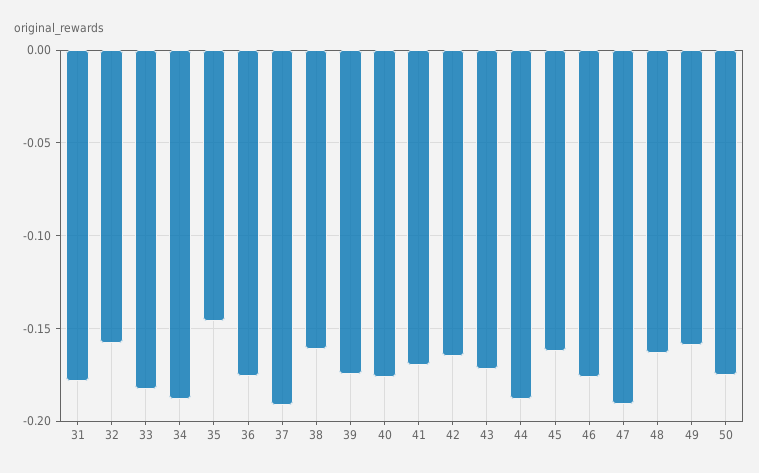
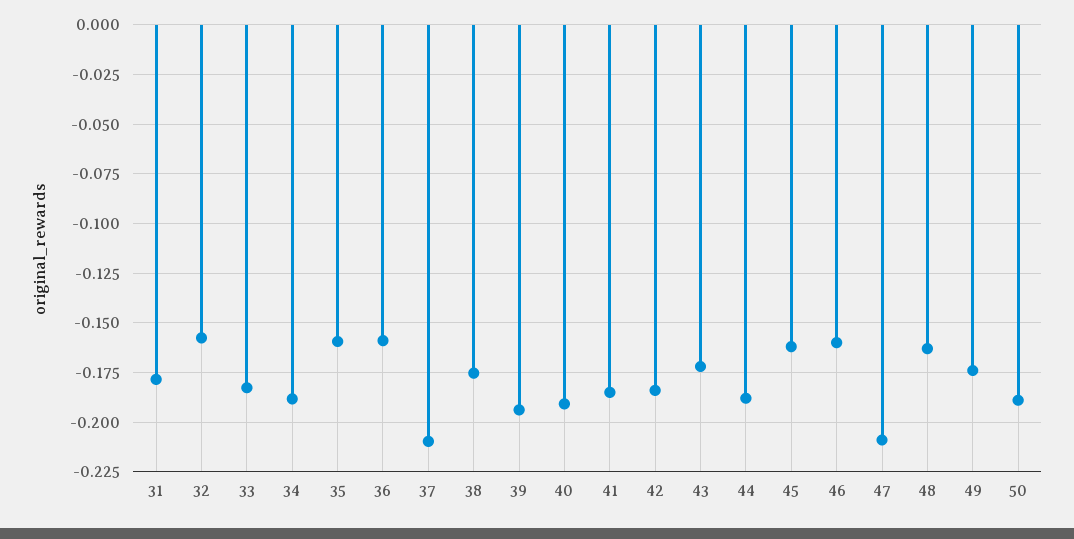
35: -0.145 -> -0.16
36: -0.175 -> -0.16
37: -0.19 -> -0.21
38: -0.16 -> -0.175
39: -0.175 -> -0.195
40: -0.175 -> -0.19
41: -0.17 -> -0.185
42: -0.165 -> -0.185
46: -0.175 -> -0.16
47: -0.19 -> -0.21
49: -0.16 -> -0.175
50: -0.175 -> -0.19

